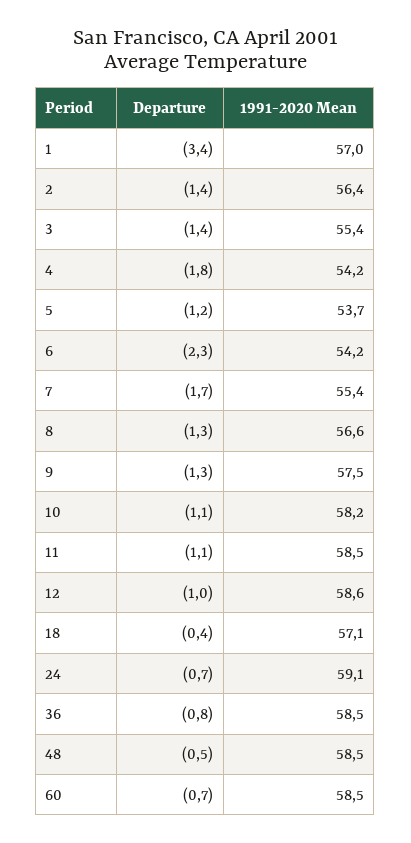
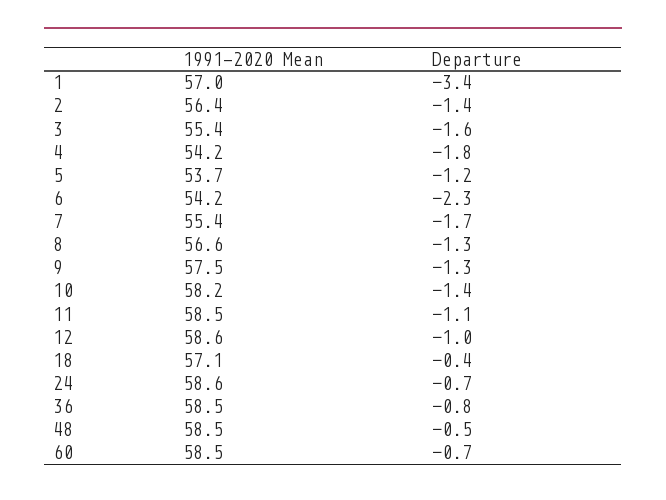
Departure, 3: -1.4 -> -1.6
Departure, 10: -1.1 -> -1.4
1991-2020 Mean, 24: 59.1 -> 58.6

